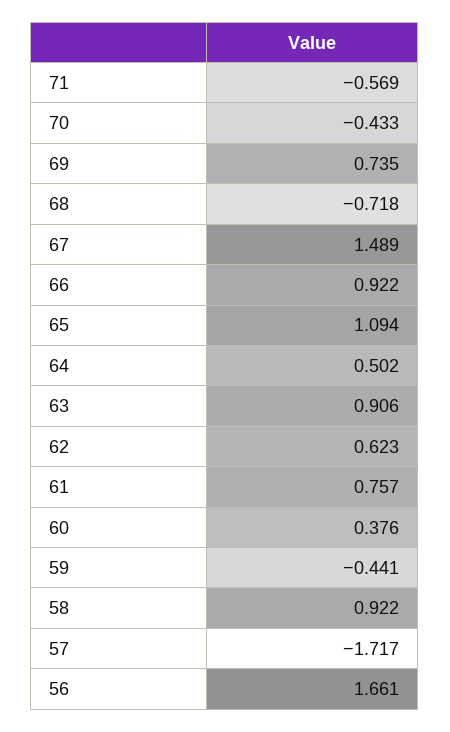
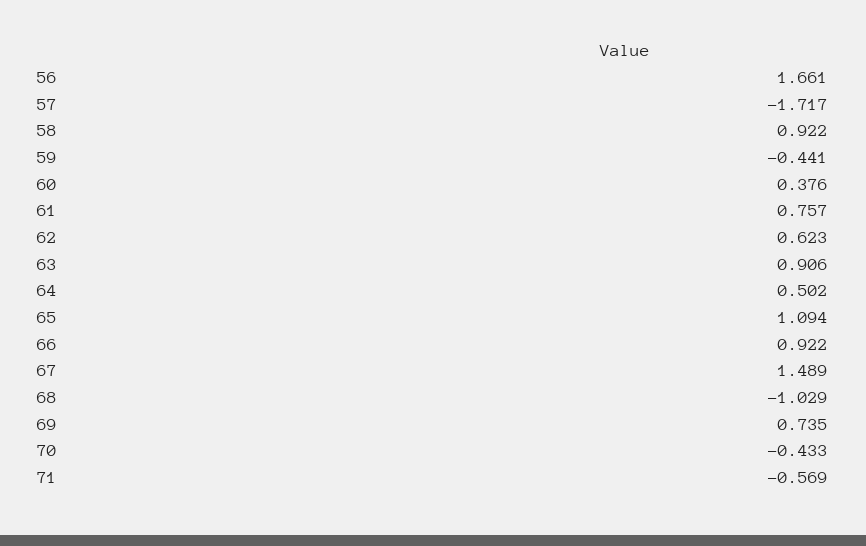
68: -0.718 -> -1.029

